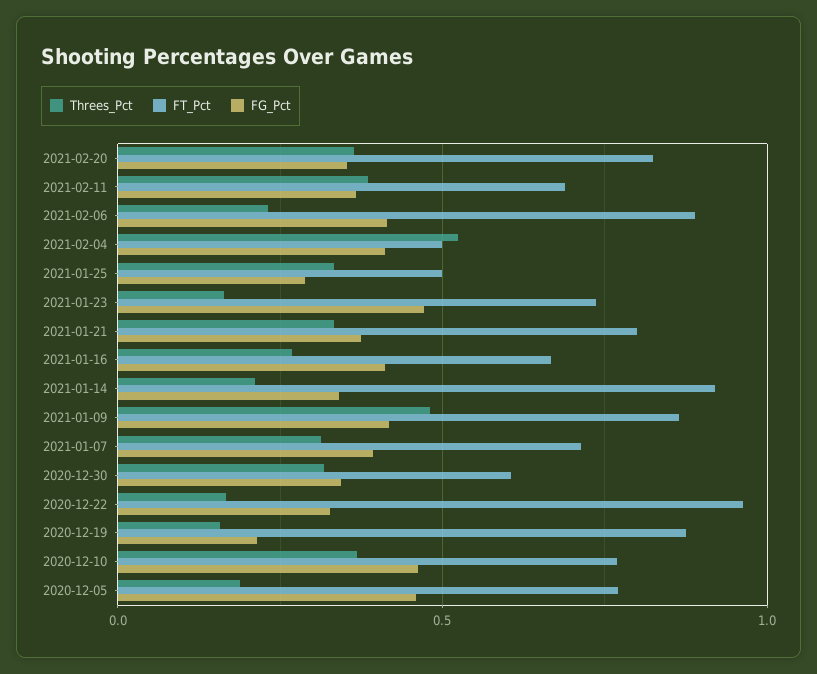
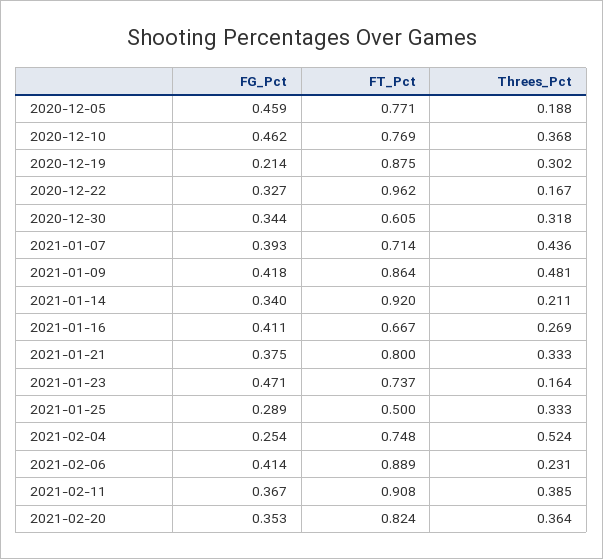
FT_Pct, 2021-02-11: 0.7 -> 0.908
FT_Pct, 2021-02-04: 0.5 -> 0.748
FG_Pct, 2021-02-04: 0.4 -> 0.254
Threes_Pct, 2021-01-07: 0.3 -> 0.436
Threes_Pct, 2020-12-19: 0.15 -> 0.302

